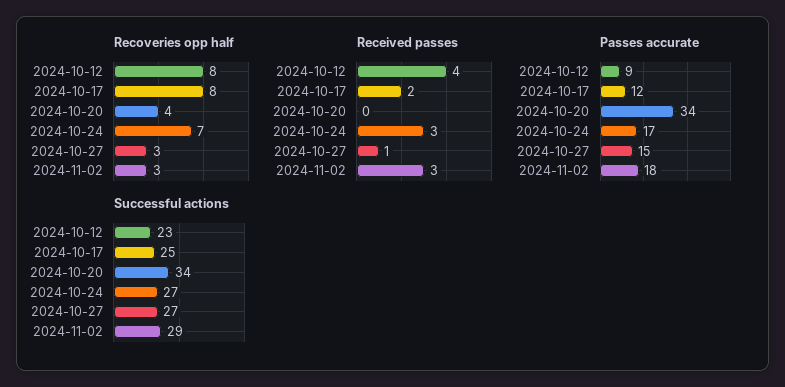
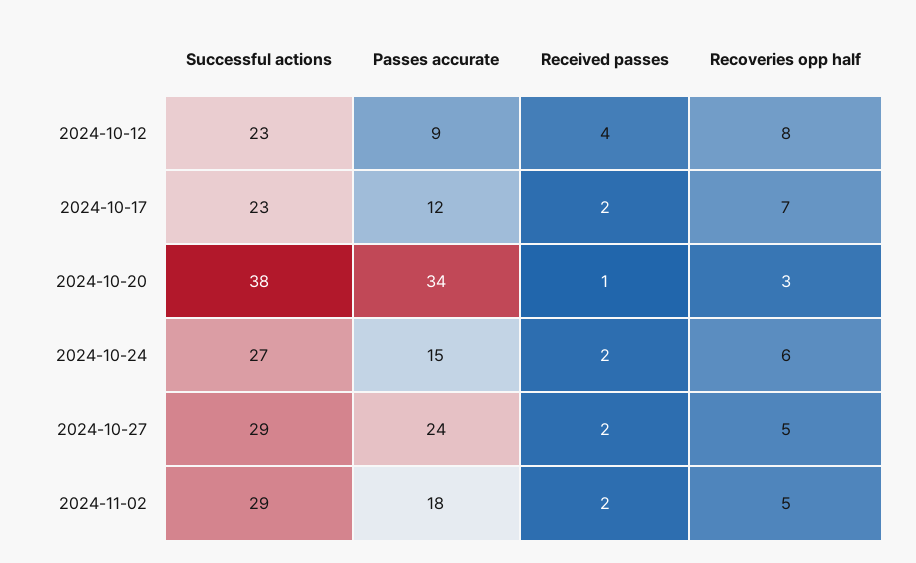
Recoveries opp half, 2024-10-17: 8 -> 7
Recoveries opp half, 2024-10-20: 4 -> 3
Recoveries opp half, 2024-10-24: 7 -> 6
Recoveries opp half, 2024-10-27: 3 -> 5
Recoveries opp half, 2024-11-02: 3 -> 5
Received passes, 2024-10-20: 0 -> 1
Received passes, 2024-10-24: 3 -> 2
Received passes, 2024-10-27: 1 -> 2
Received passes, 2024-11-02: 3 -> 2
Passes accurate, 2024-10-24: 17 -> 15
Passes accurate, 2024-10-27: 15 -> 24
Successful actions, 2024-10-17: 25 -> 23
Successful actions, 2024-10-20: 34 -> 38
Successful actions, 2024-10-27: 27 -> 29

